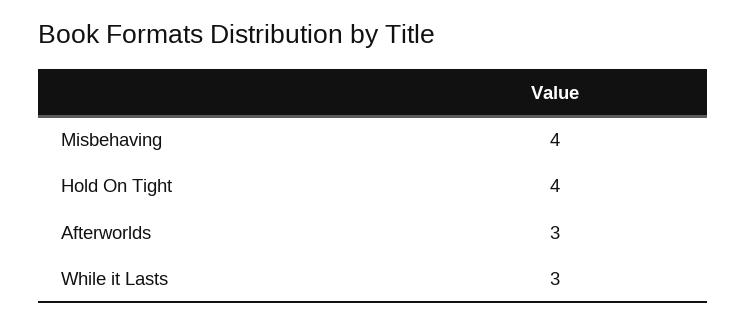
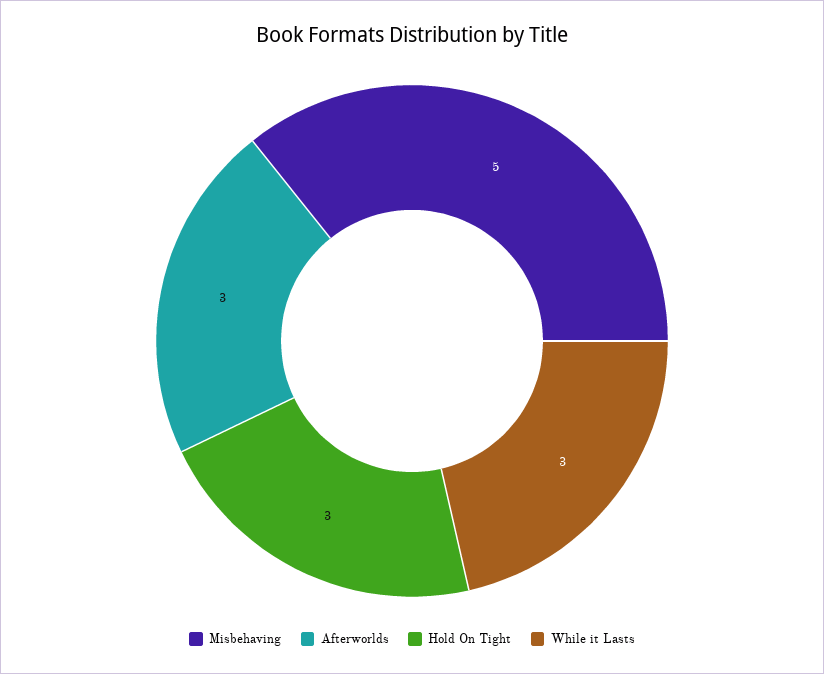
Misbehaving: 4 -> 5
Hold On Tight: 4 -> 3

